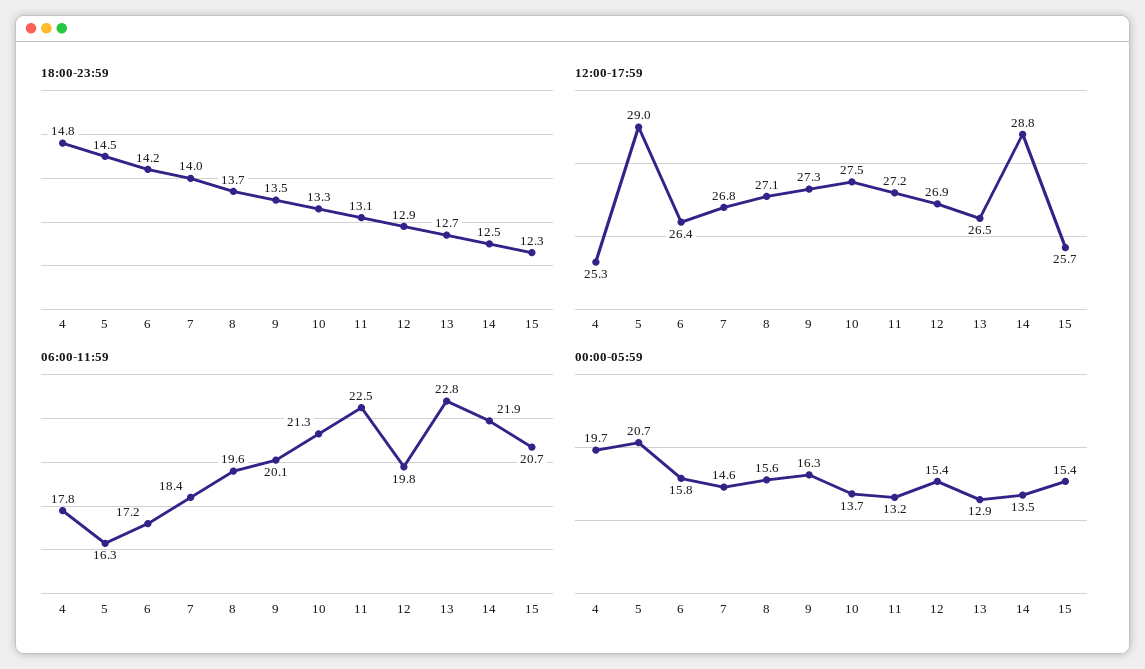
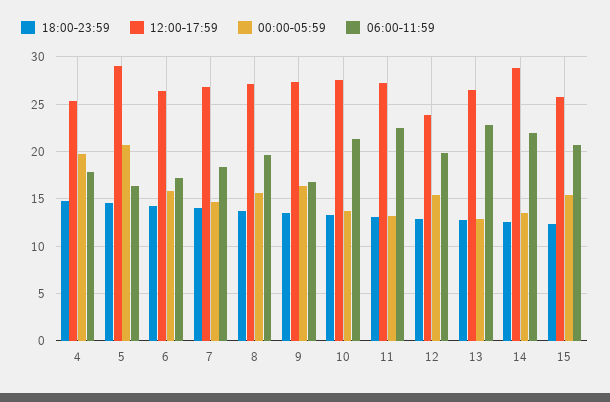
12:00-17:59, 12: 26.9 -> 24
06:00-11:59, 9: 20.1 -> 17

